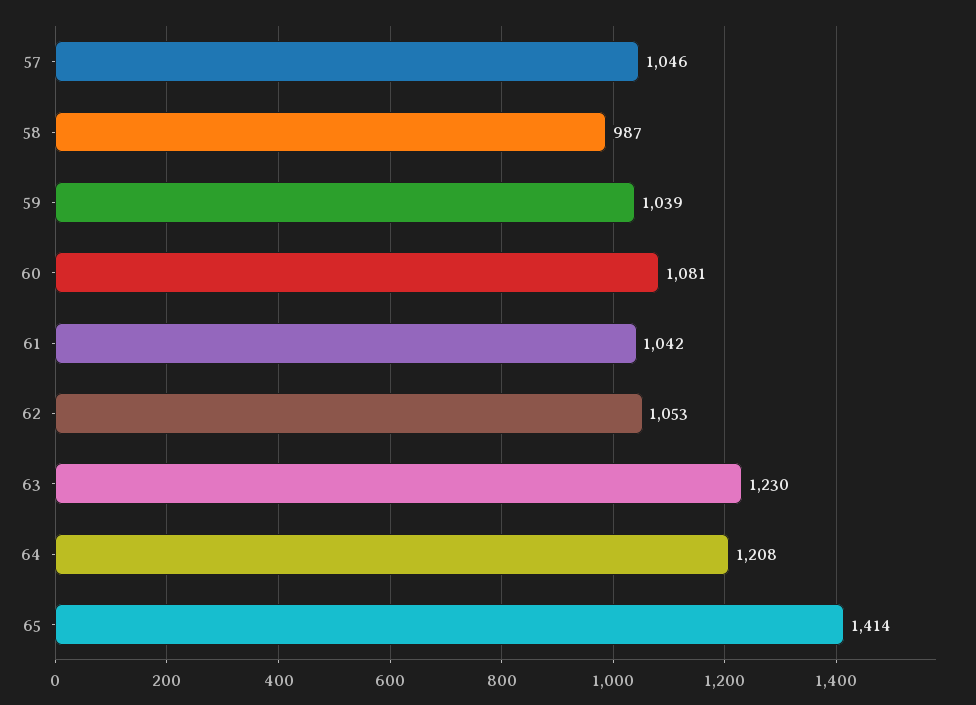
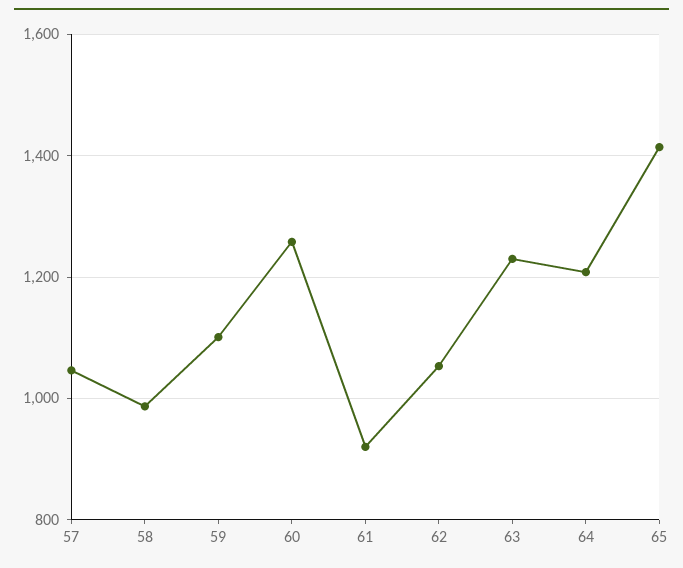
59: 1039 -> 1100
60: 1081 -> 1260
61: 1042 -> 920

